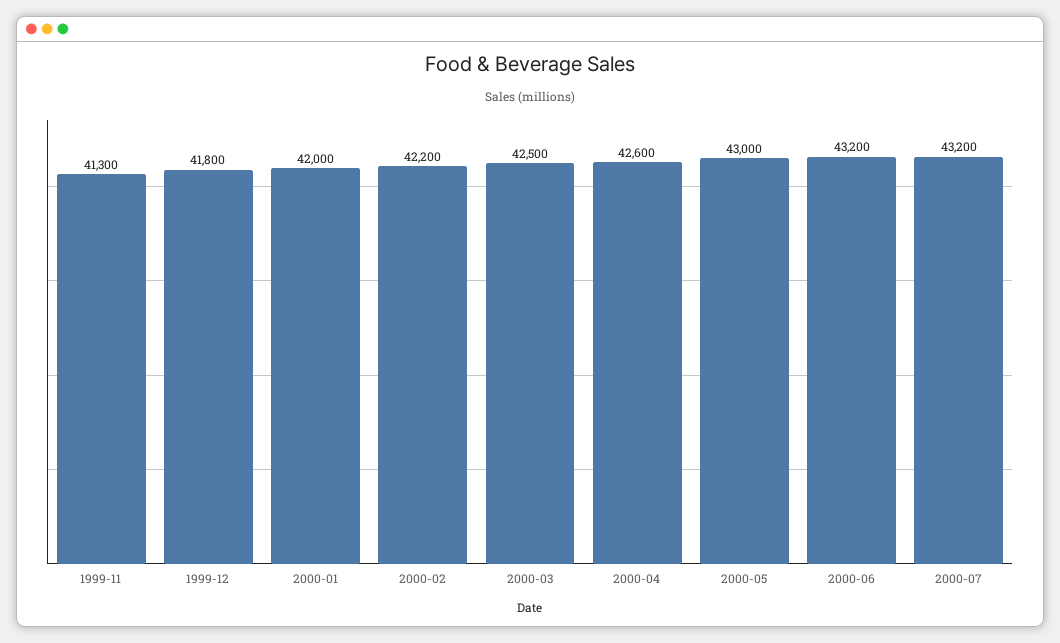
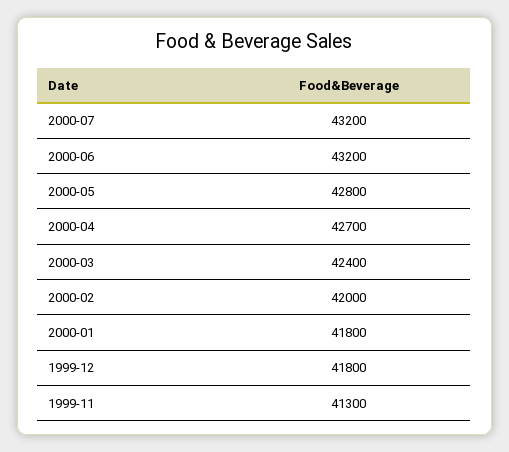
2000-01: 42000 -> 41800
2000-02: 42200 -> 42000
2000-03: 42500 -> 42400
2000-04: 42600 -> 42700
2000-05: 43000 -> 42800

